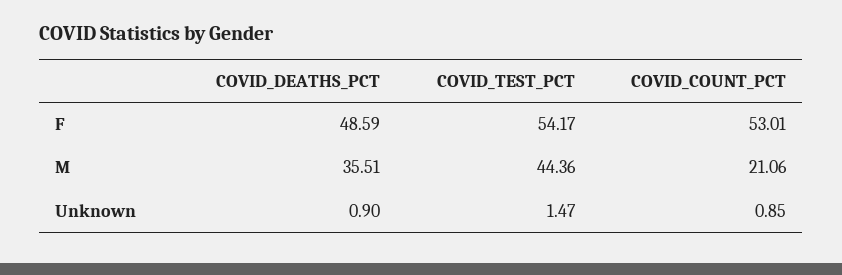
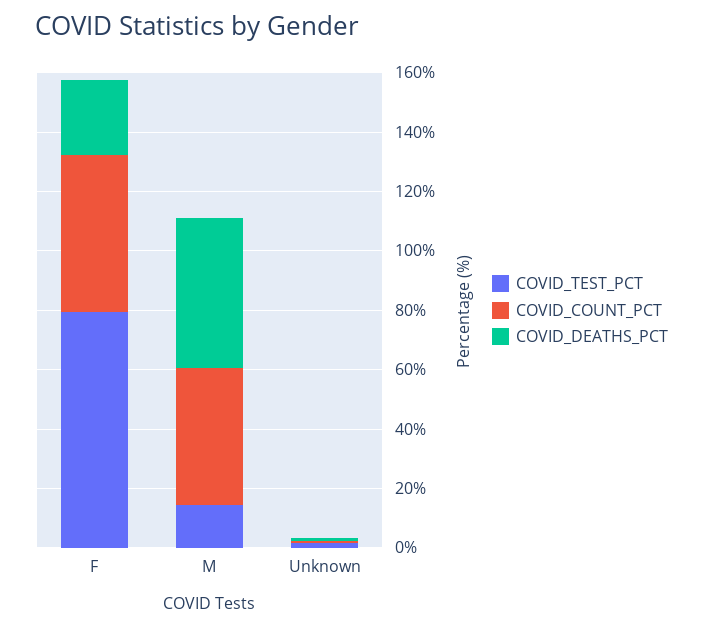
COVID_DEATHS_PCT, F: 48.59 -> 25
COVID_TEST_PCT, F: 54.17 -> 80
COVID_DEATHS_PCT, M: 35.51 -> 50
COVID_TEST_PCT, M: 44.36 -> 15
COVID_COUNT_PCT, M: 21.06 -> 45

